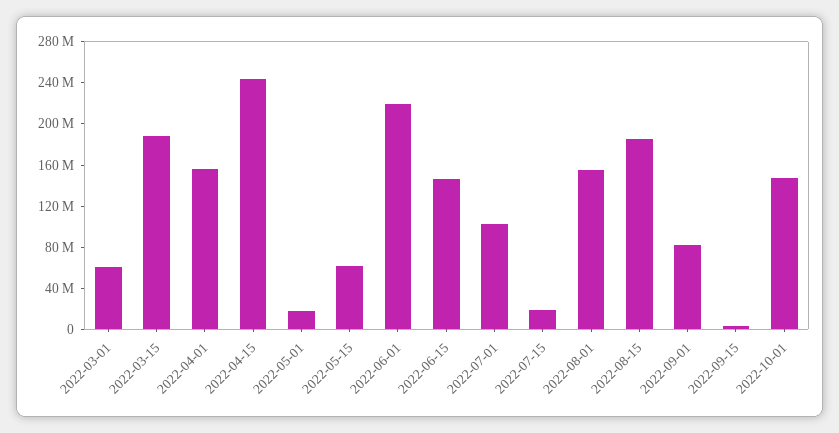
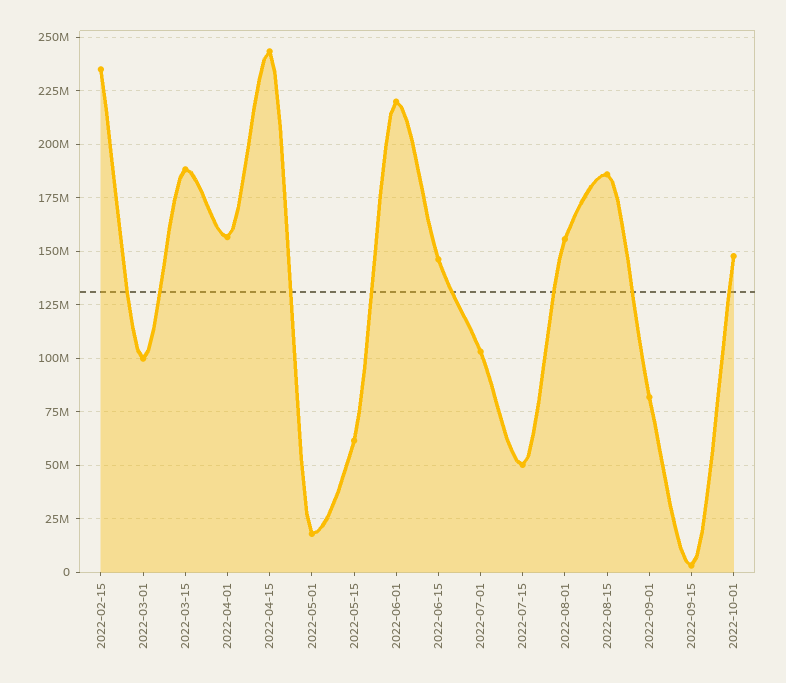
2022-03-01: 60000000 -> 100000000
2022-07-15: 20000000 -> 50000000
2022-02-15: none -> 235000000

